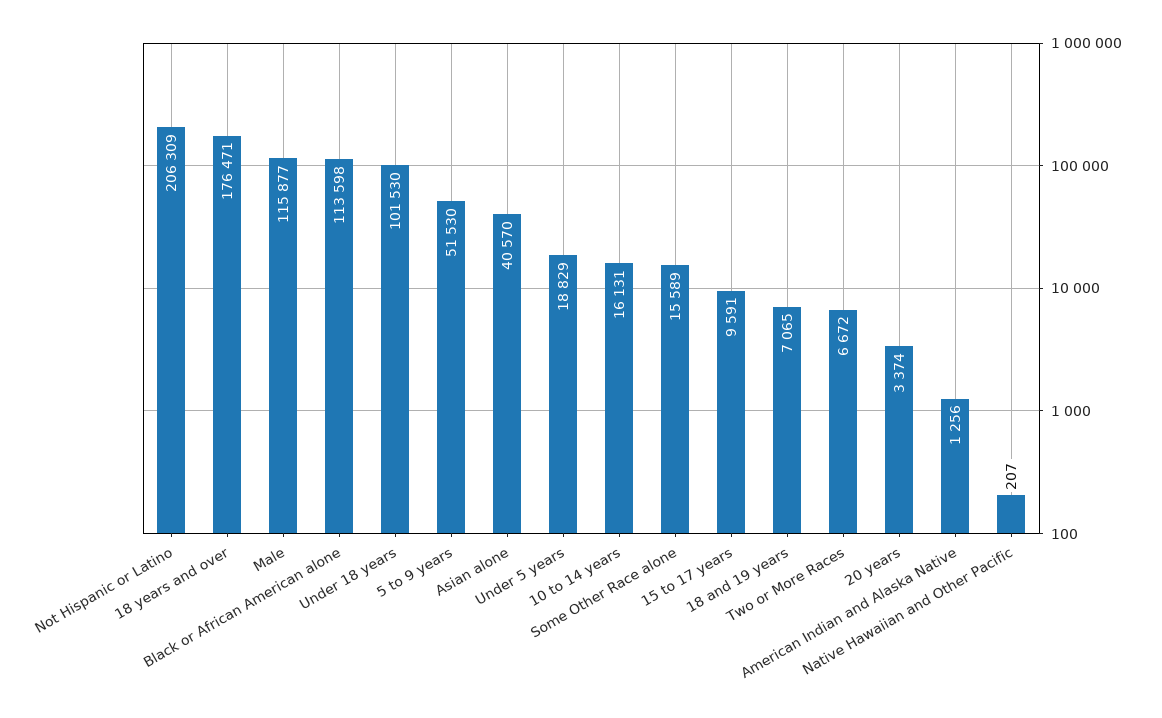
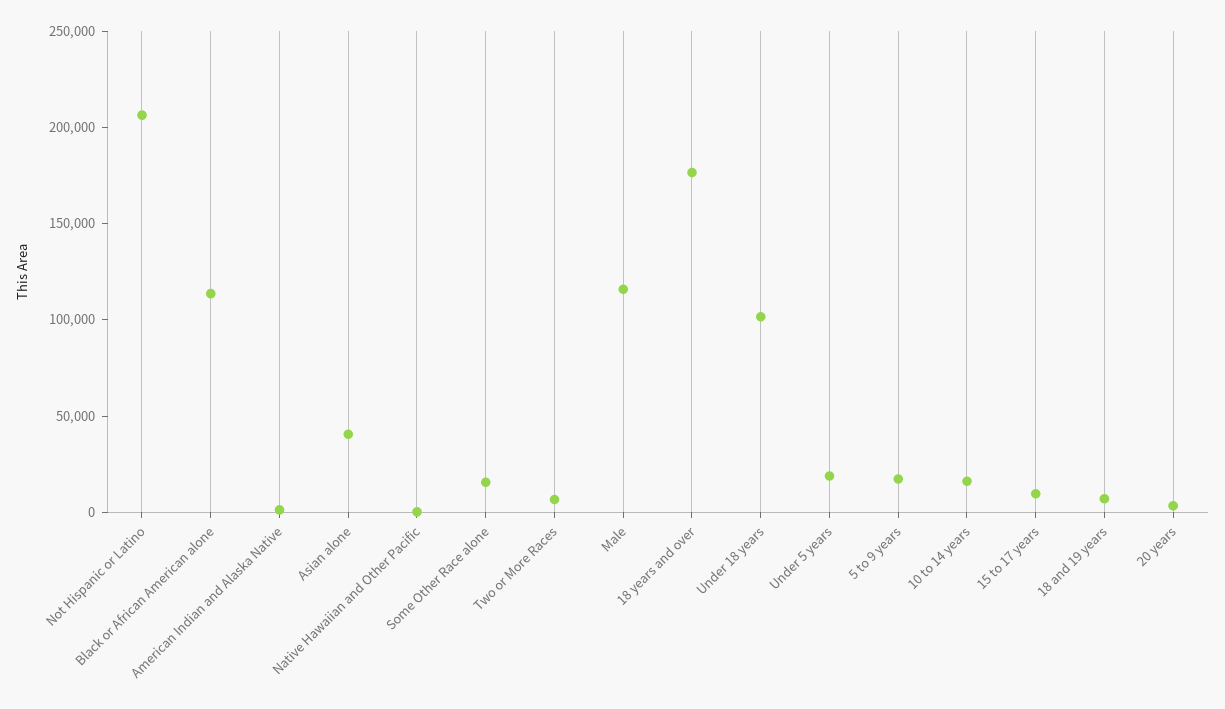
5 to 9 years: 51530 -> 20000

